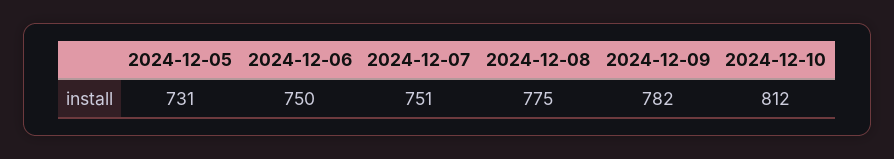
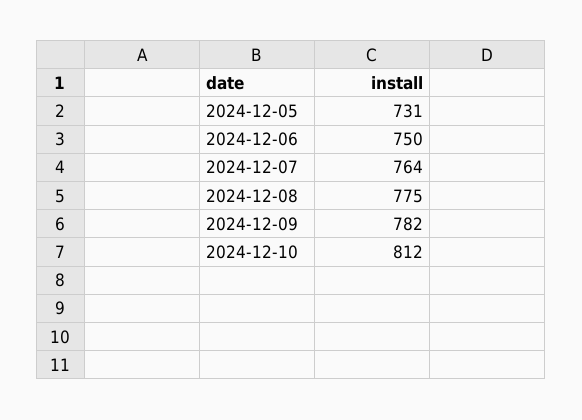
2024-12-07: 751 -> 764

